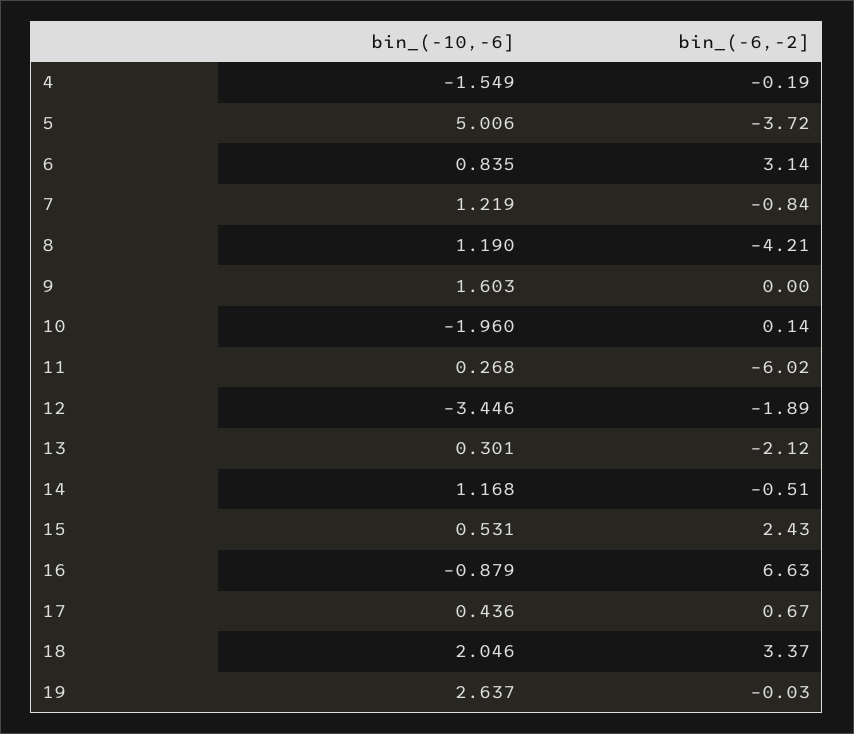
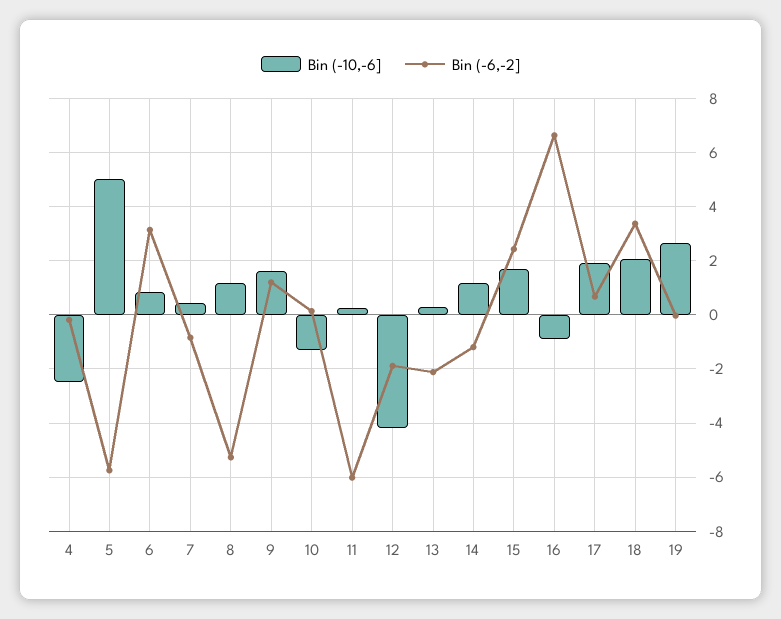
bin_(-10,-6], 4: -1.549 -> -2.5
bin_(-6,-2], 5: -3.72 -> -5.75
bin_(-10,-6], 7: 1.219 -> 0.5
bin_(-6,-2], 8: -4.21 -> -5.25
bin_(-6,-2], 9: 0 -> 1.25
bin_(-10,-6], 10: -1.96 -> -1.25
bin_(-10,-6], 12: -3.446 -> -4.25
bin_(-6,-2], 14: -0.51 -> -1.25
bin_(-10,-6], 15: 0.531 -> 1.75
bin_(-10,-6], 17: 0.436 -> 2

